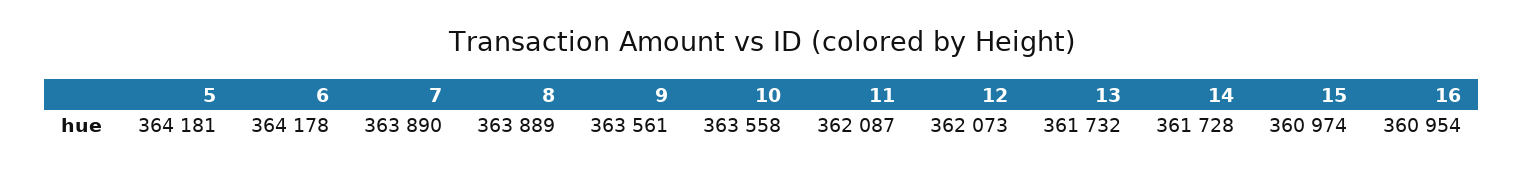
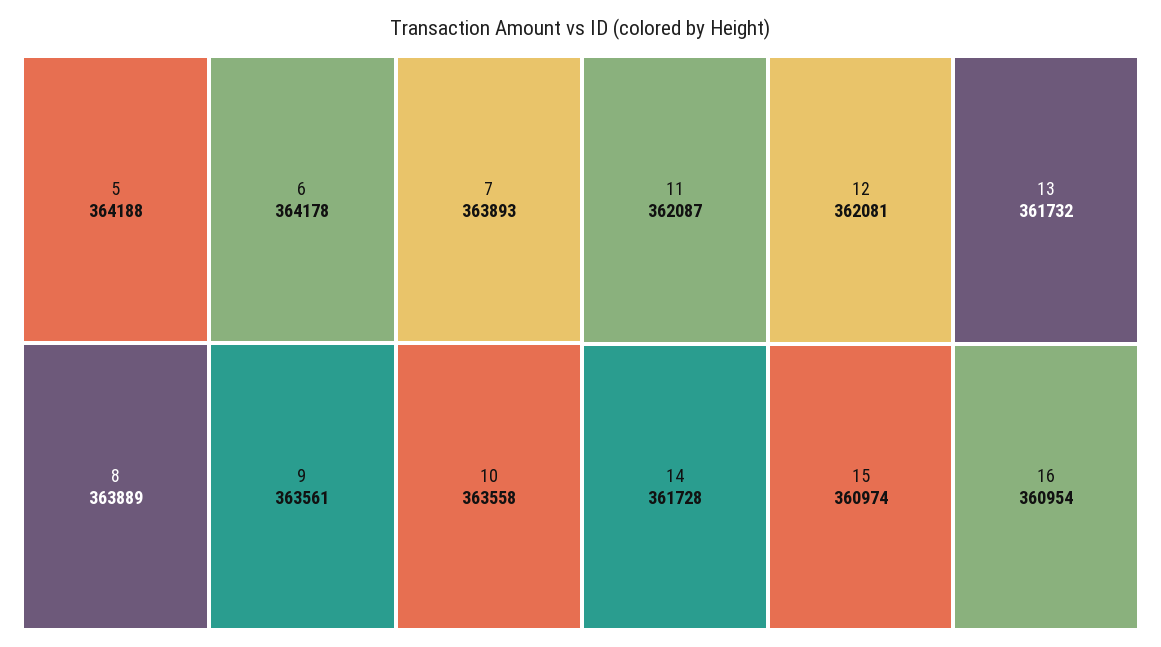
5: 364181 -> 364188
7: 363890 -> 363893
12: 362073 -> 362081

